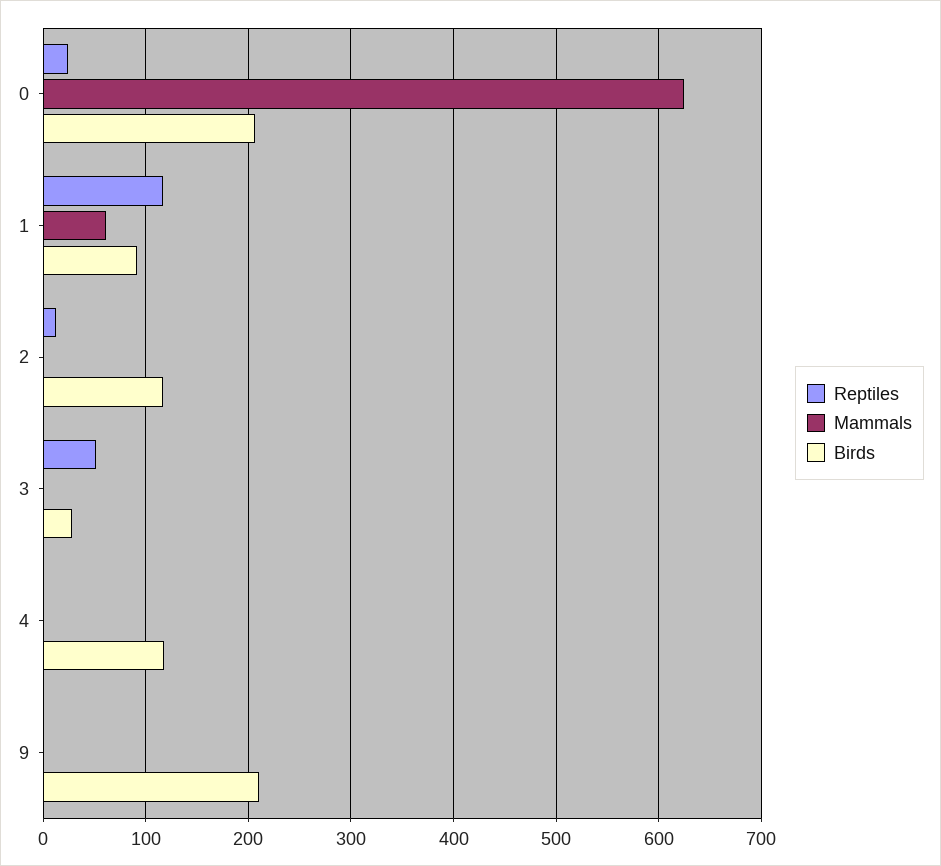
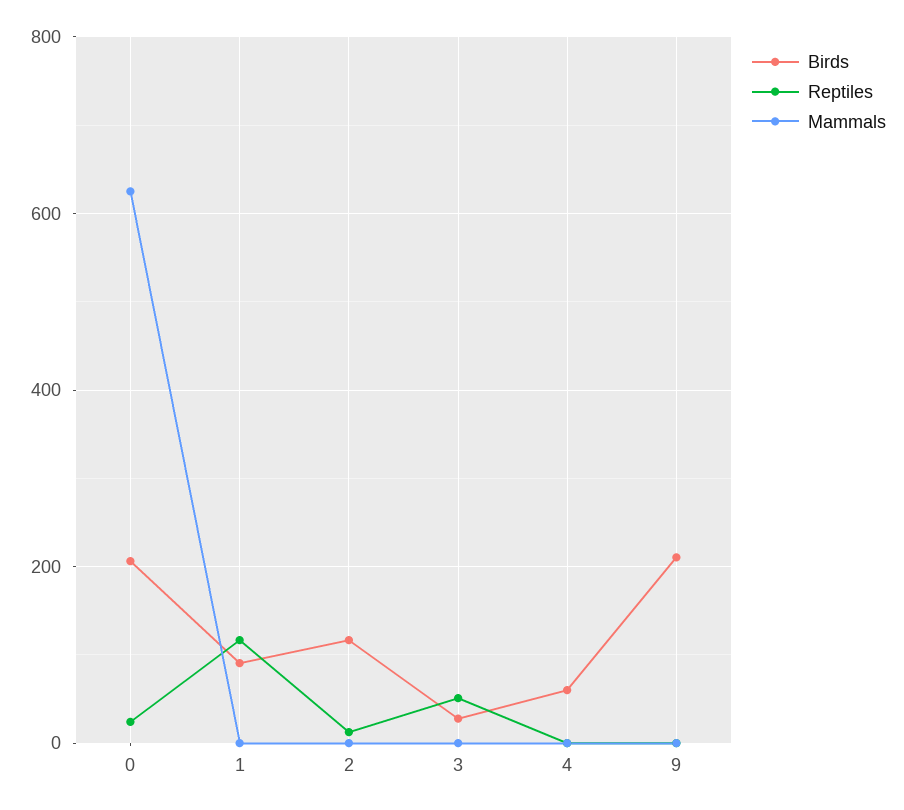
Mammals, 1: 60 -> 0
Birds, 4: 120 -> 60

